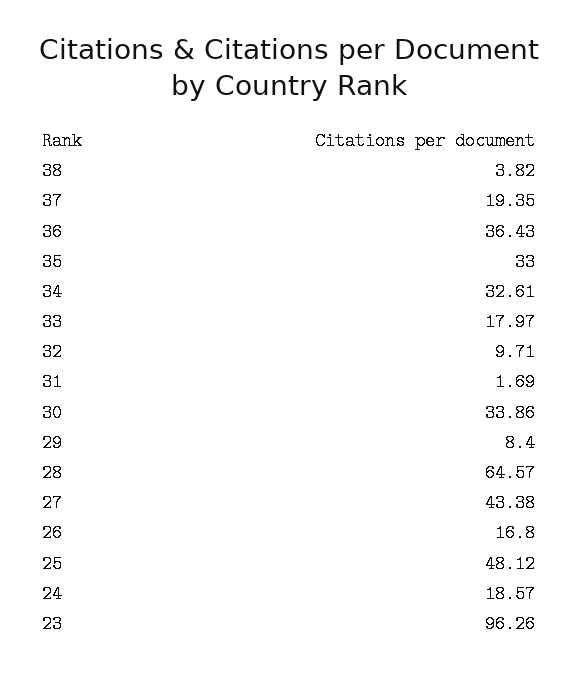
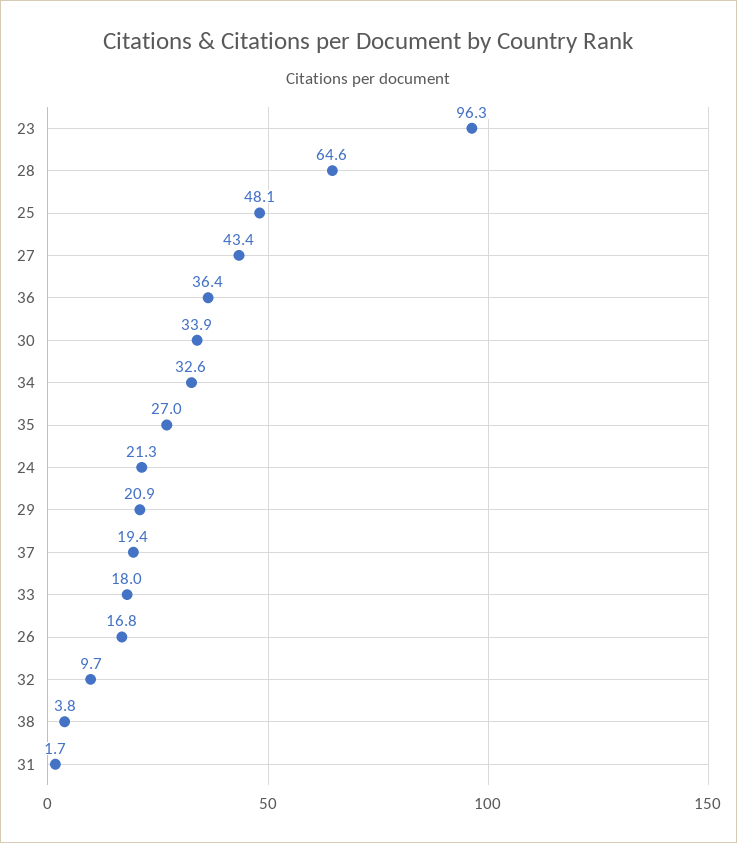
35: 33 -> 27
29: 8.4 -> 20.9
24: 18.57 -> 21.3

